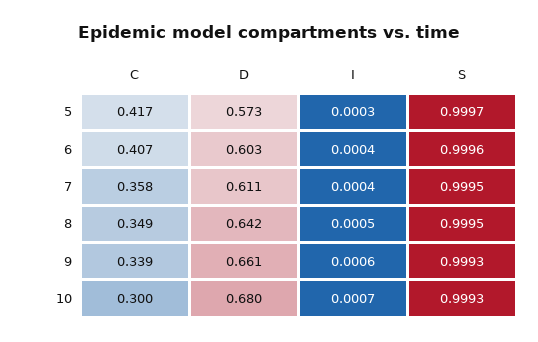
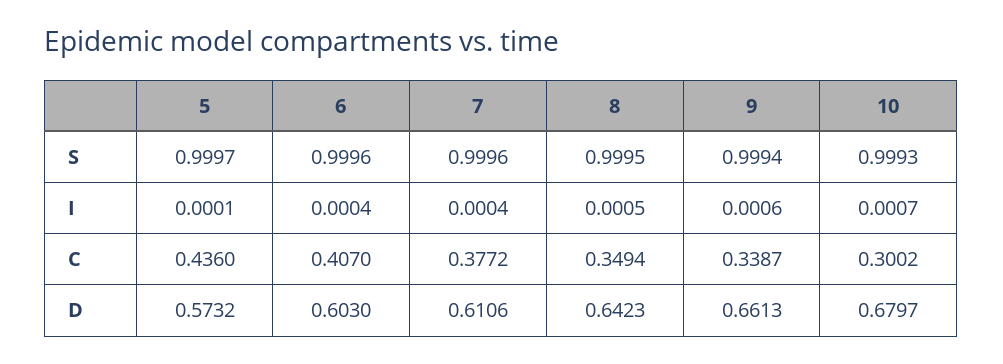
C, 5: 0.417 -> 0.436
I, 5: 0.0003 -> 0.0001
C, 7: 0.358 -> 0.3772
S, 7: 0.9995 -> 0.9996
S, 9: 0.9993 -> 0.9994

